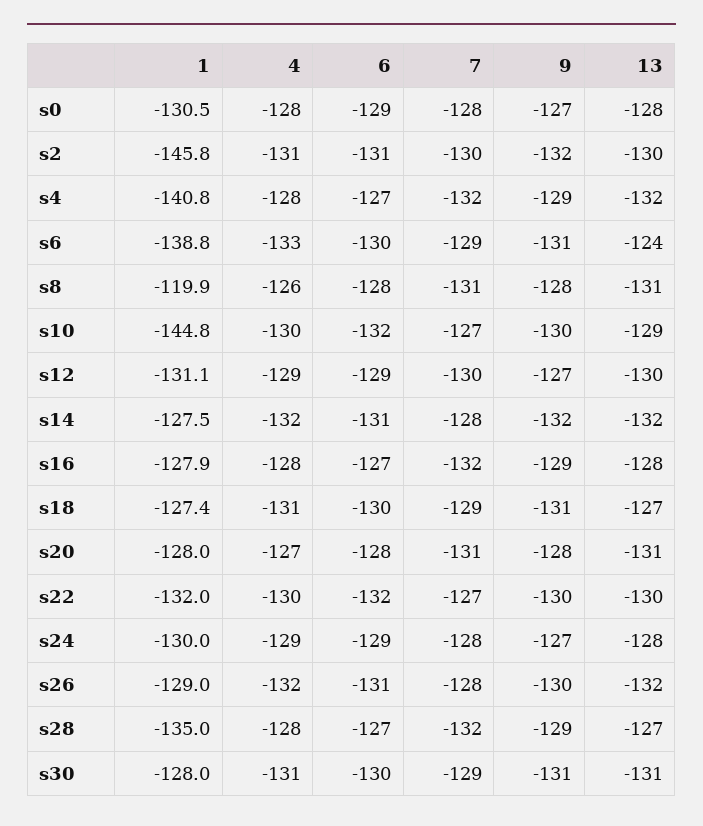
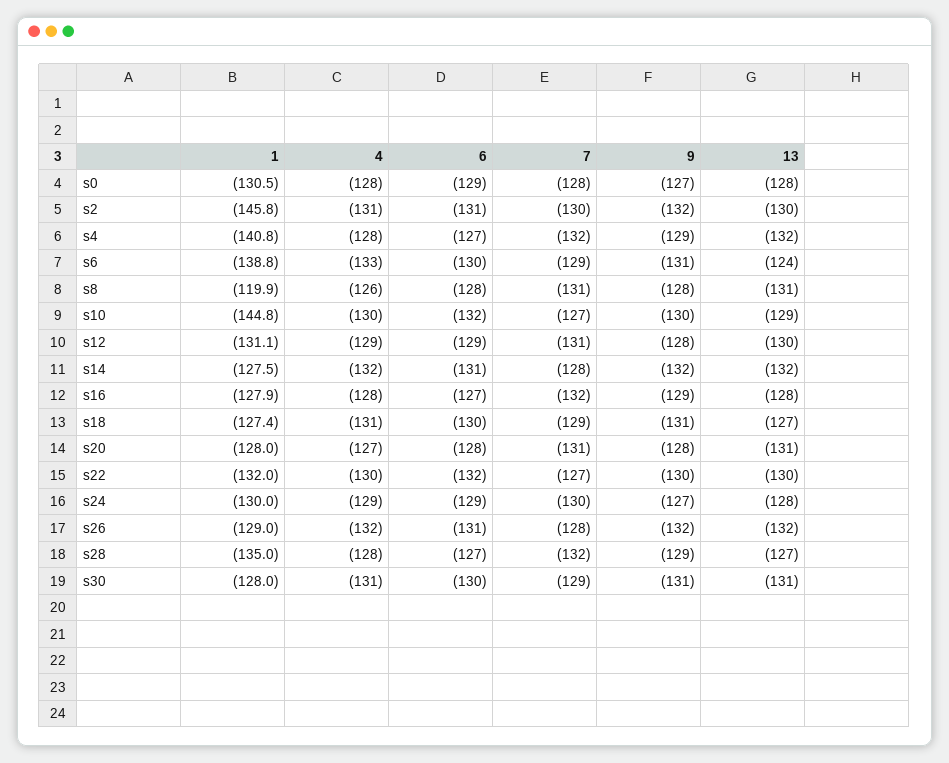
7, s12: -130 -> -131
9, s12: -127 -> -128
7, s24: -128 -> -130
9, s26: -130 -> -132

